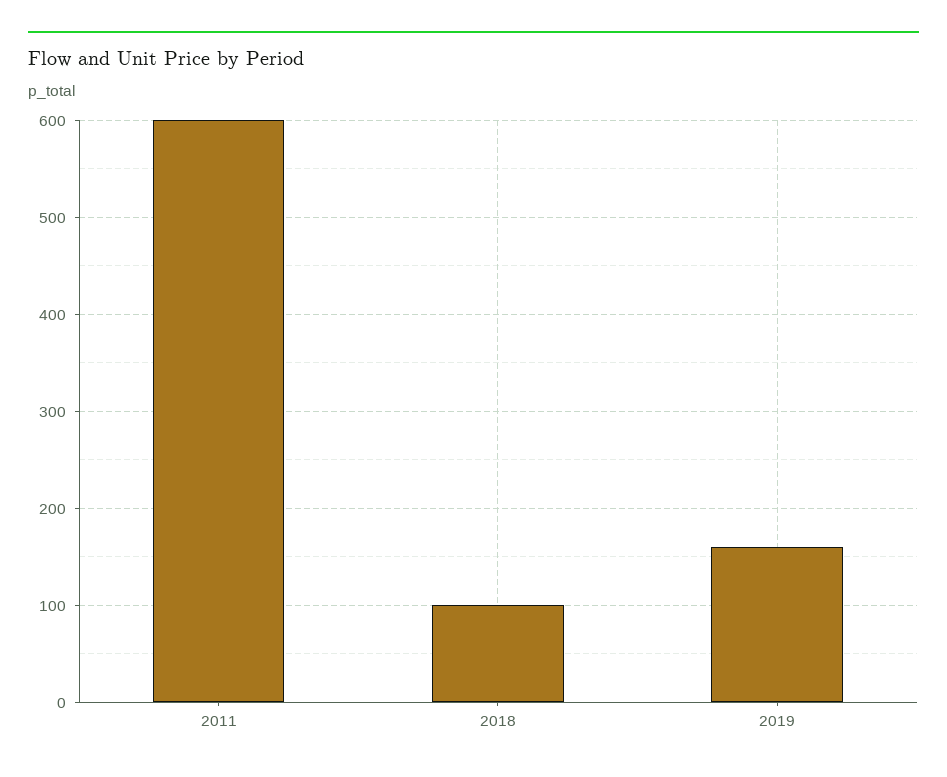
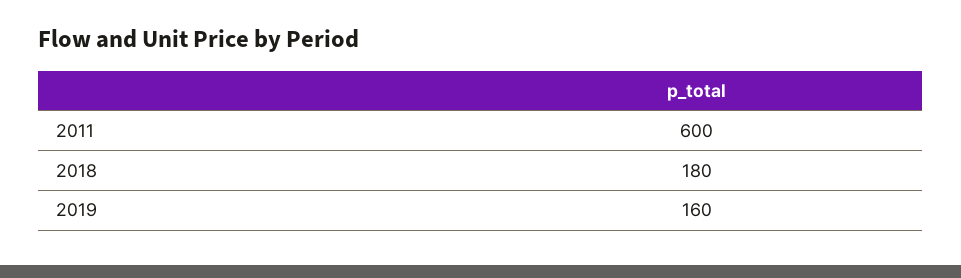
2018: 100 -> 180

